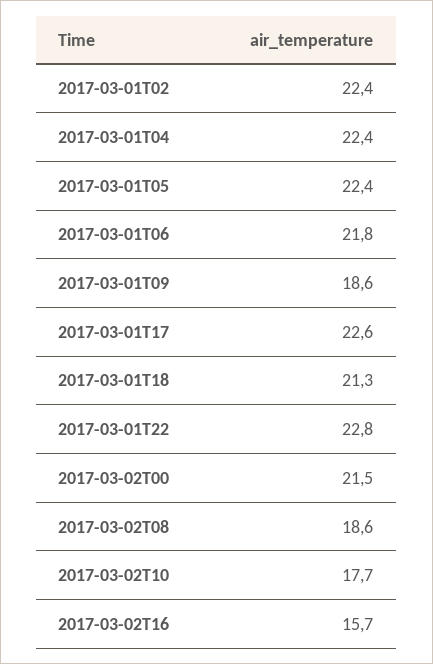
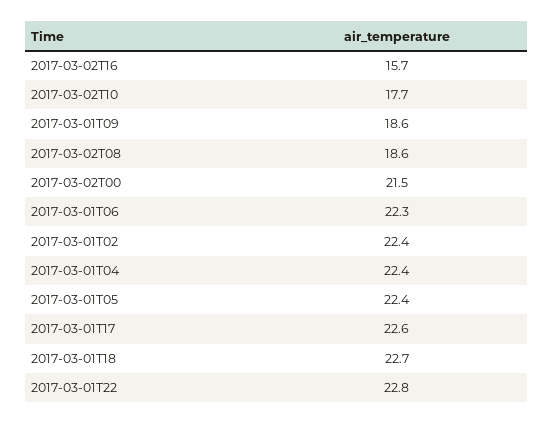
2017-03-01T06: 21.8 -> 22.3
2017-03-01T18: 21.3 -> 22.7

